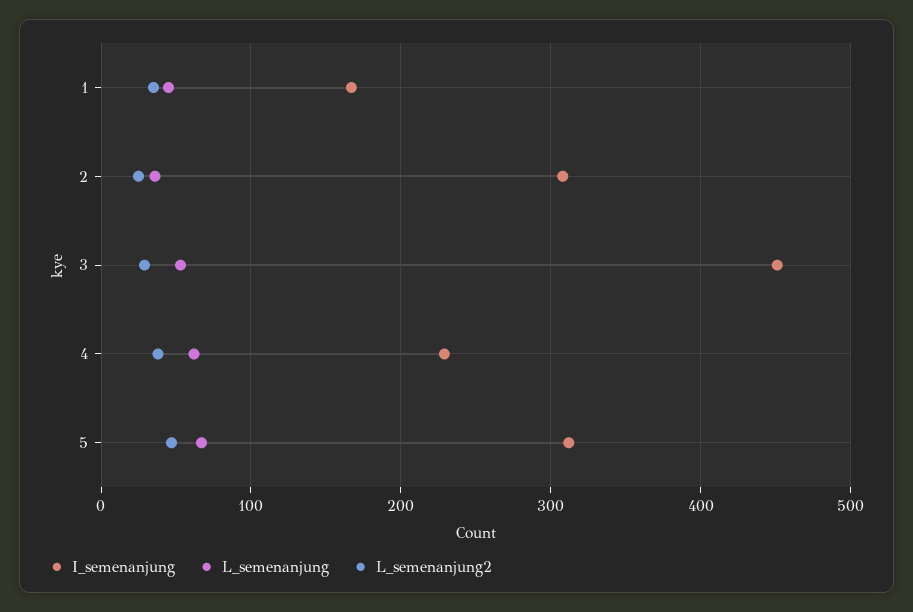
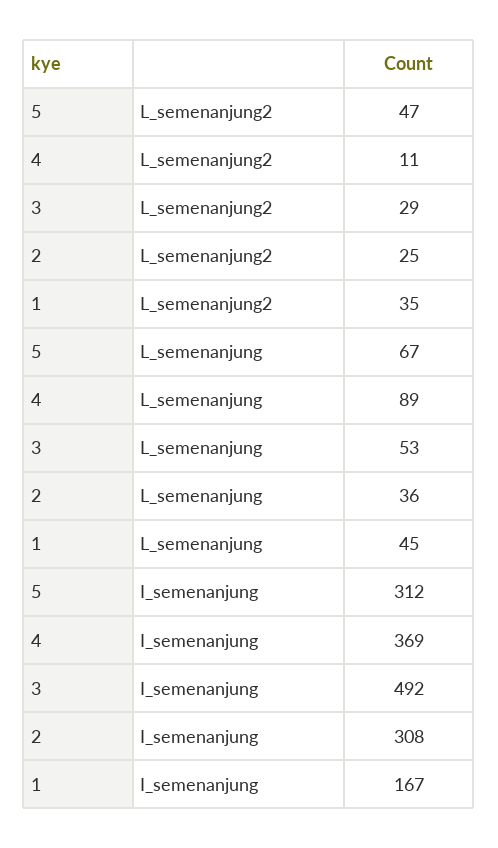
I_semenanjung, 3: 450 -> 492
I_semenanjung, 4: 230 -> 369
L_semenanjung, 4: 60 -> 89
L_semenanjung2, 4: 40 -> 11

